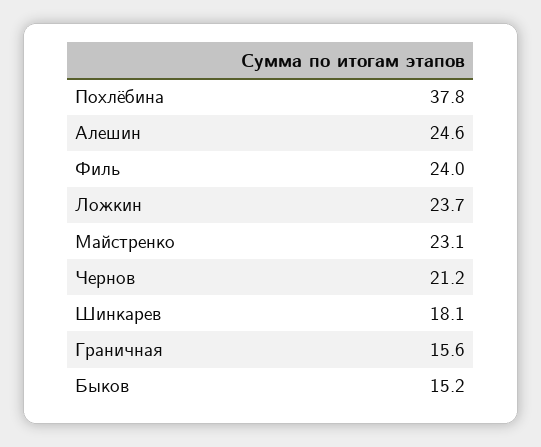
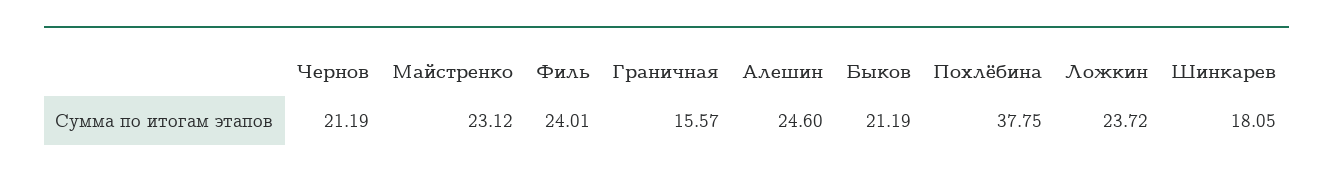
Быков: 15.2 -> 21.19

